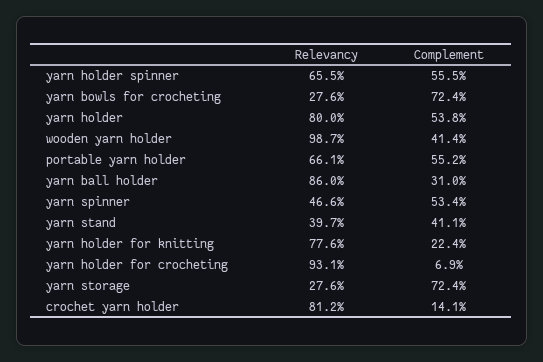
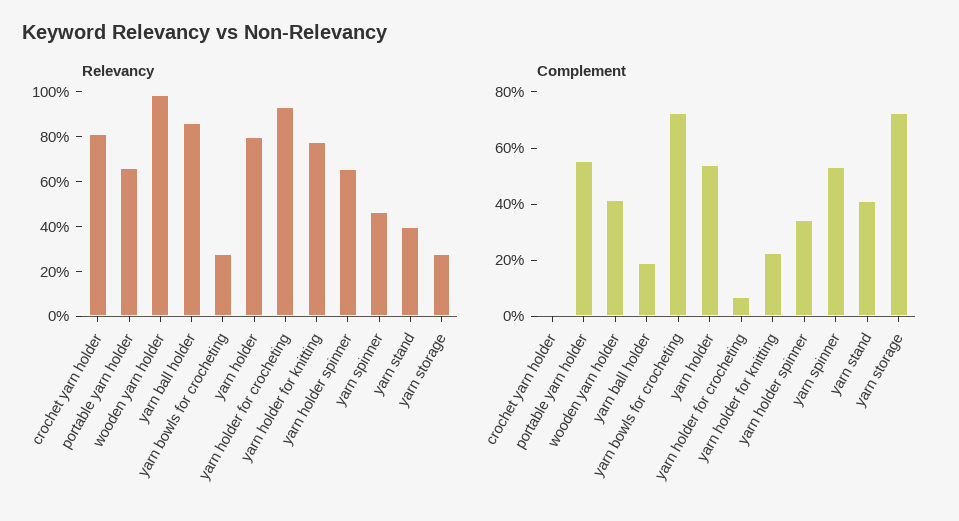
Complement, yarn holder spinner: 55.5 -> 35
Complement, yarn ball holder: 31 -> 20
Complement, crochet yarn holder: 14.1 -> 0

